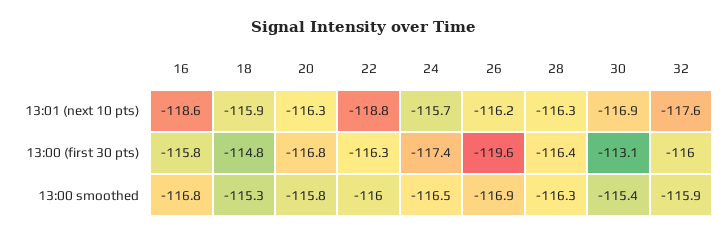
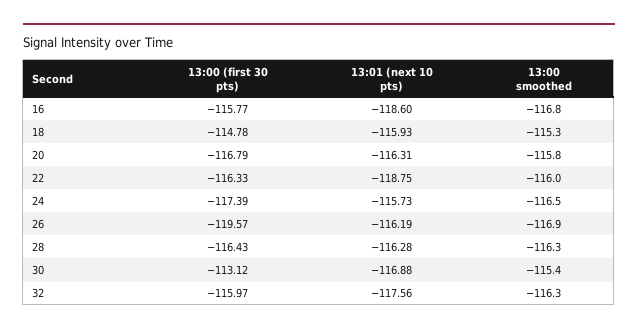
32, 13:00 smoothed: -115.9 -> -116.3

